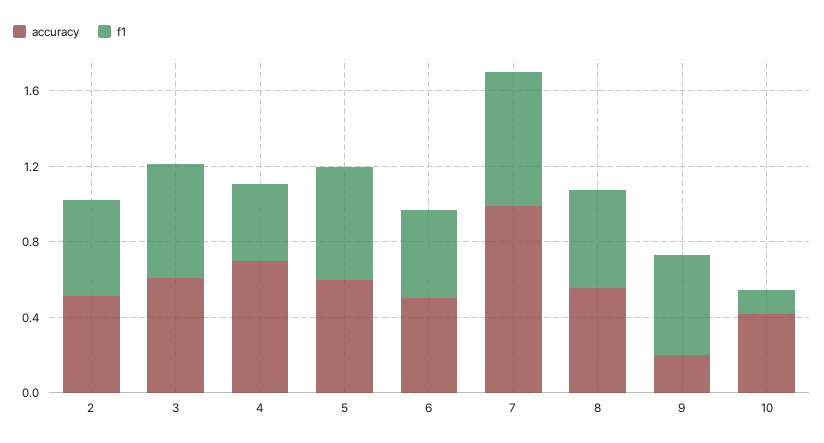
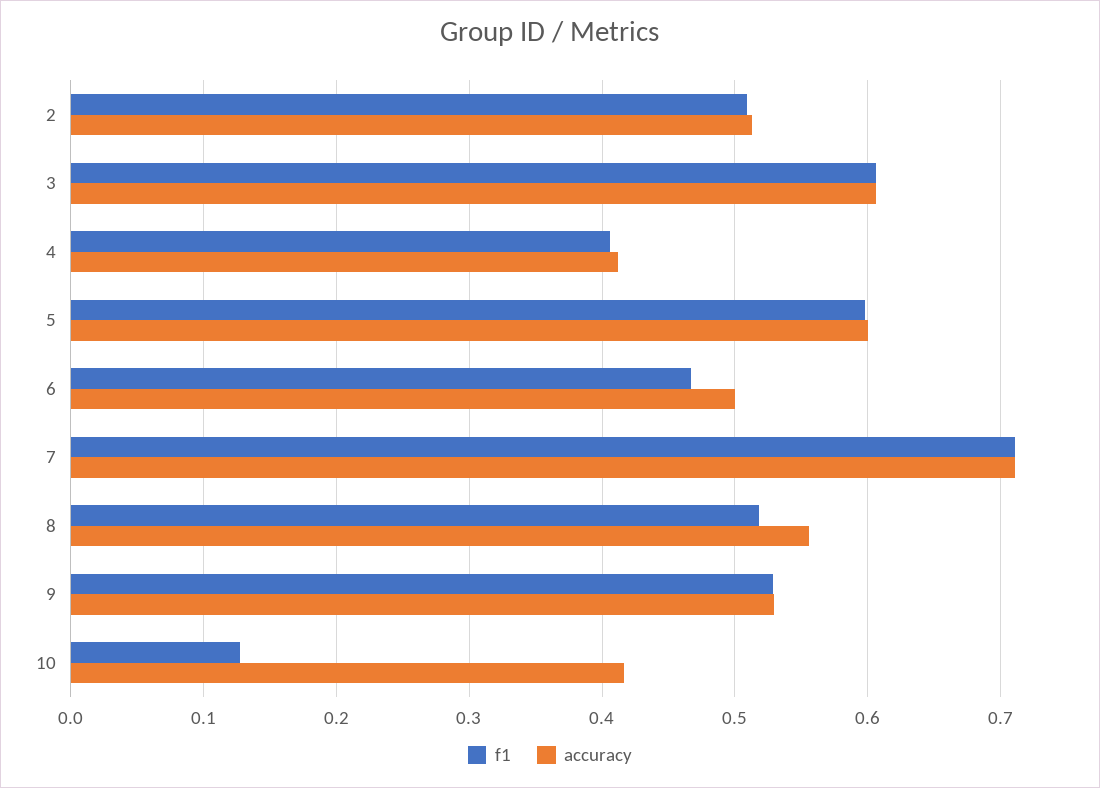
accuracy, 4: 0.7 -> 0.41
accuracy, 7: 1 -> 0.71
accuracy, 9: 0.2 -> 0.53

